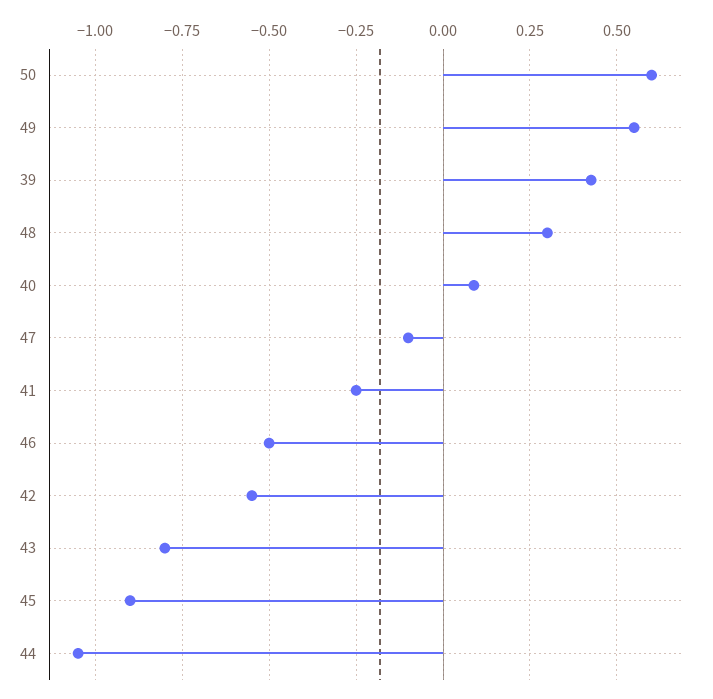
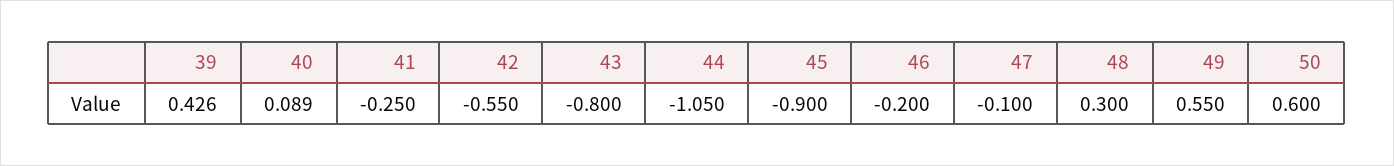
46: -0.5 -> -0.2

